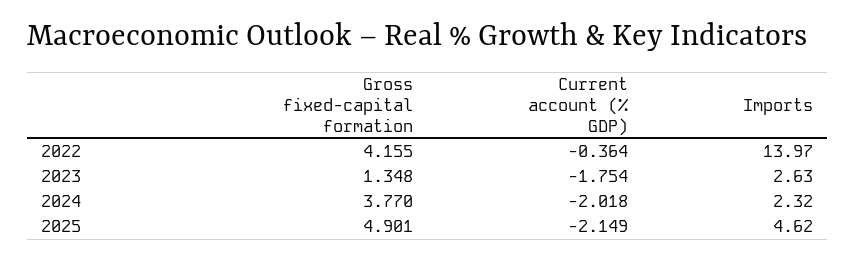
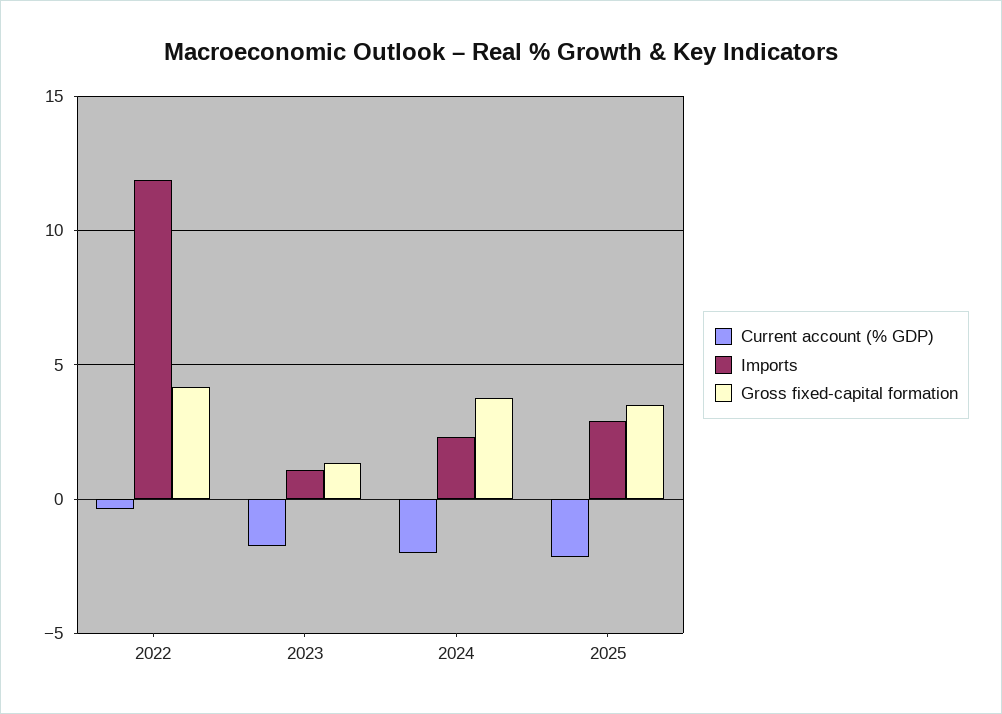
Imports, 2022: 13.97 -> 12
Imports, 2023: 2.63 -> 1
Gross fixed-capital formation, 2025: 4.901 -> 3.5
Imports, 2025: 4.62 -> 3

